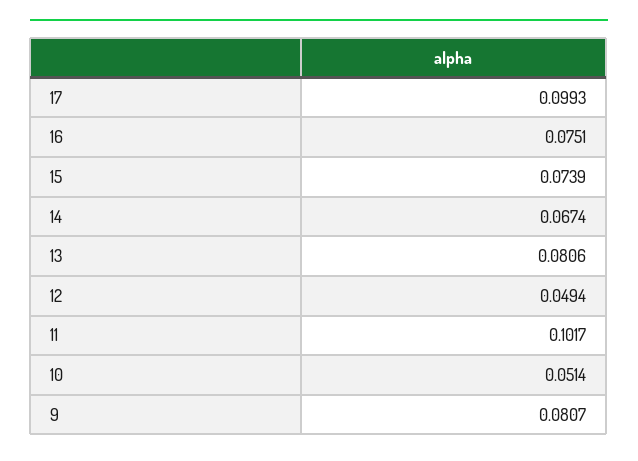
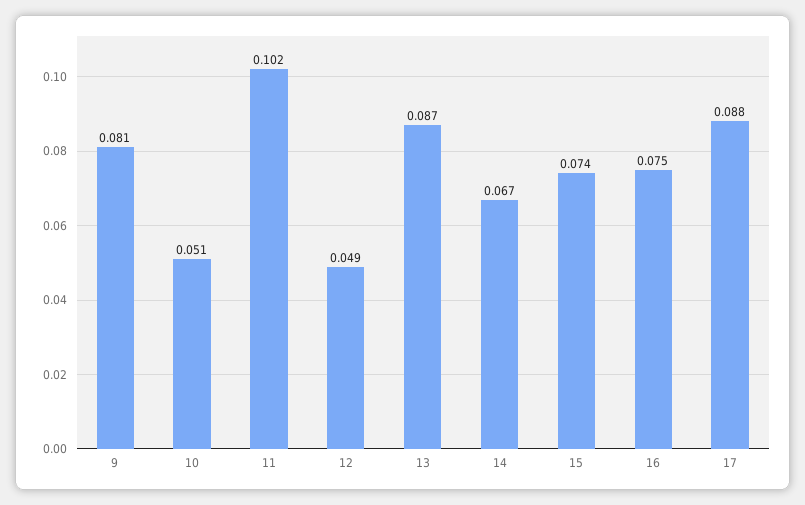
17: 0.0993 -> 0.088
13: 0.0806 -> 0.087

